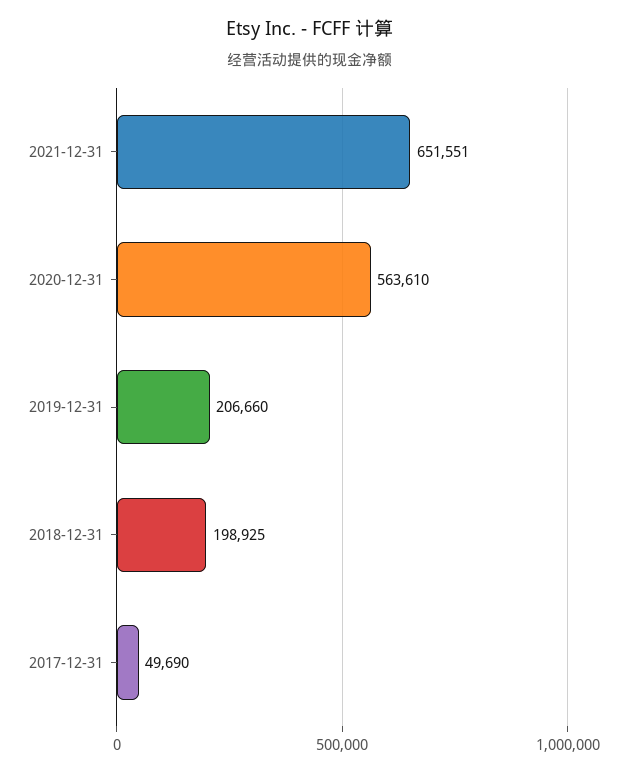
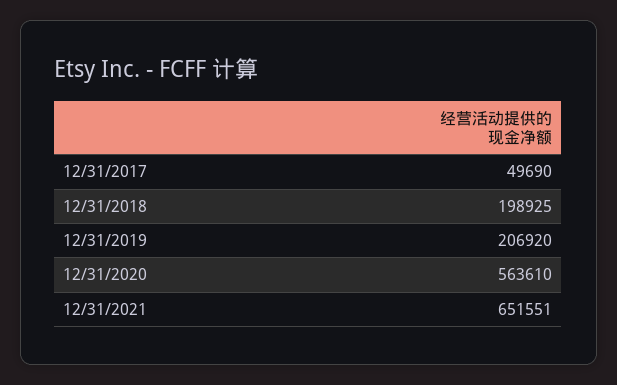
2019-12-31: 206660 -> 206920

